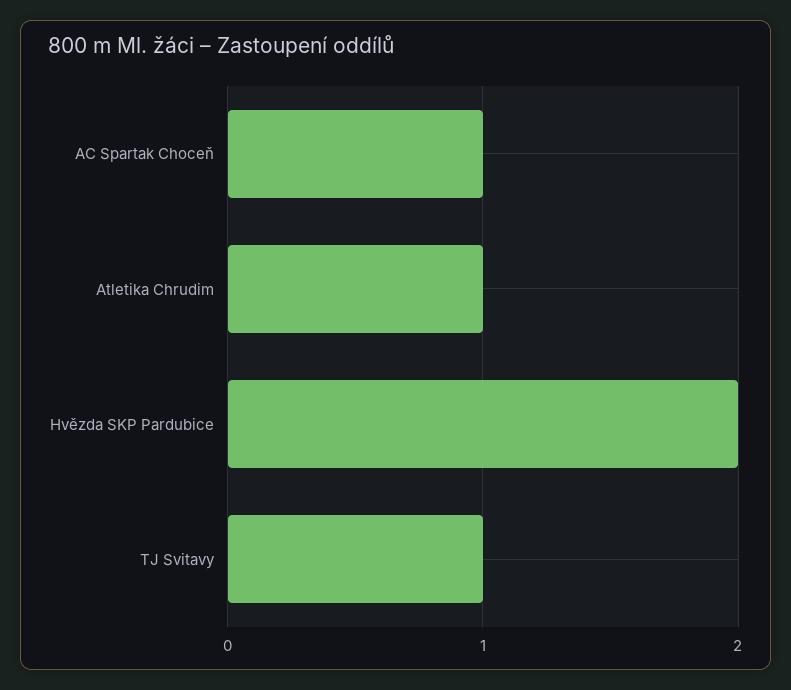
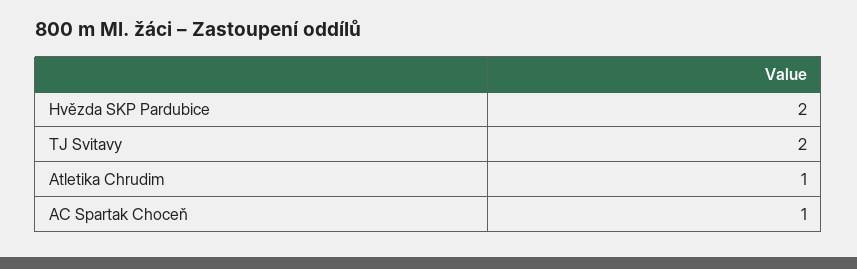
TJ Svitavy: 1 -> 2

